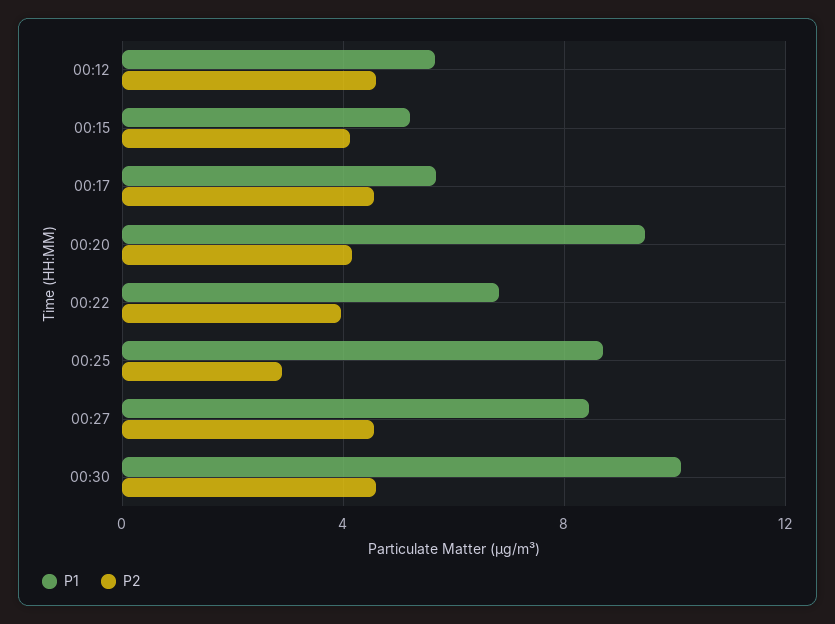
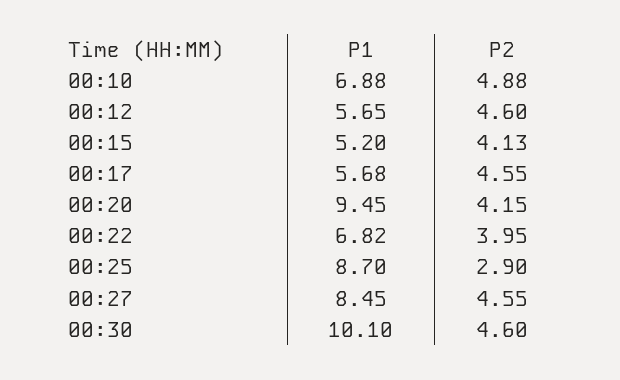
P1, 00:10: none -> 6.88
P2, 00:10: none -> 4.88

